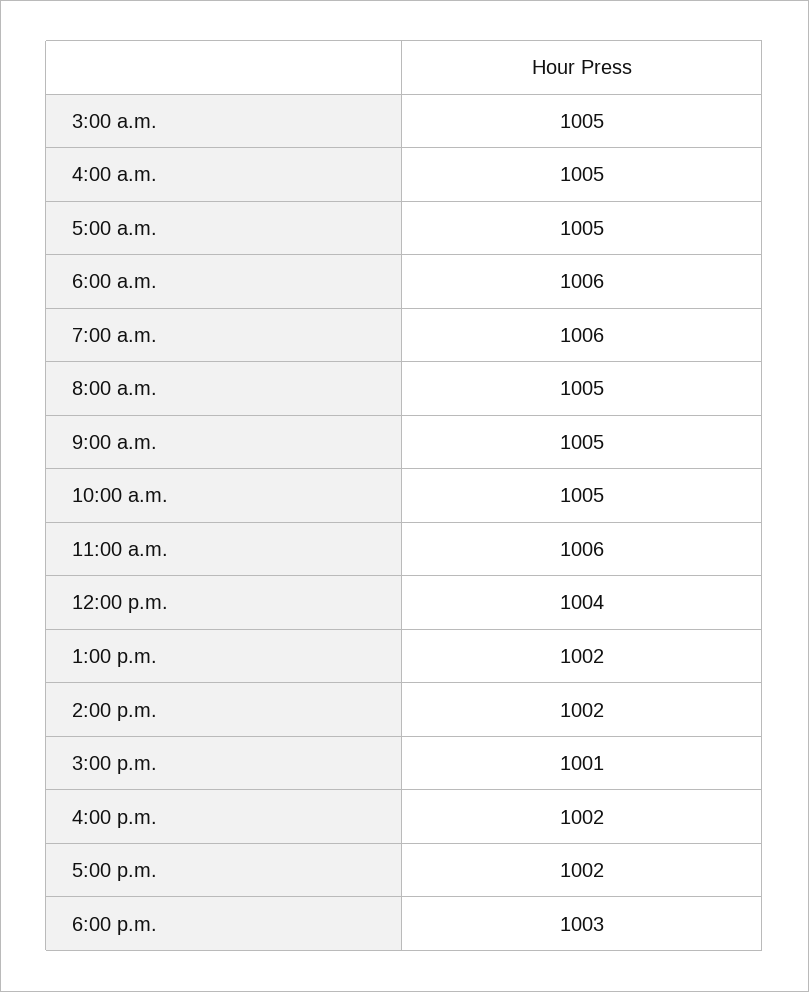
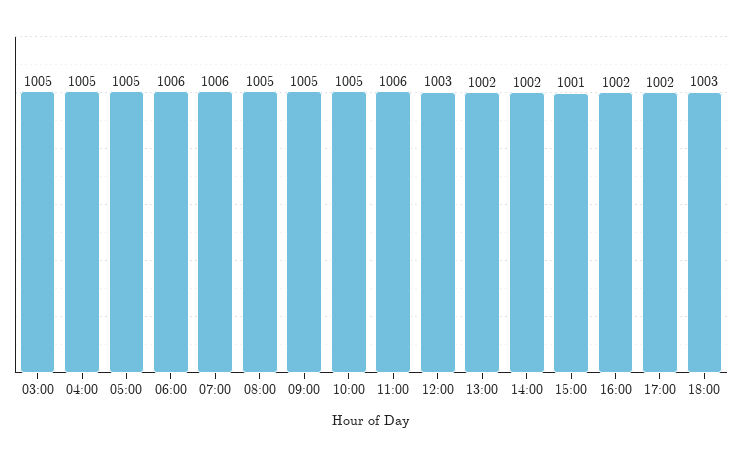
12:00 p.m.: 1004 -> 1003

